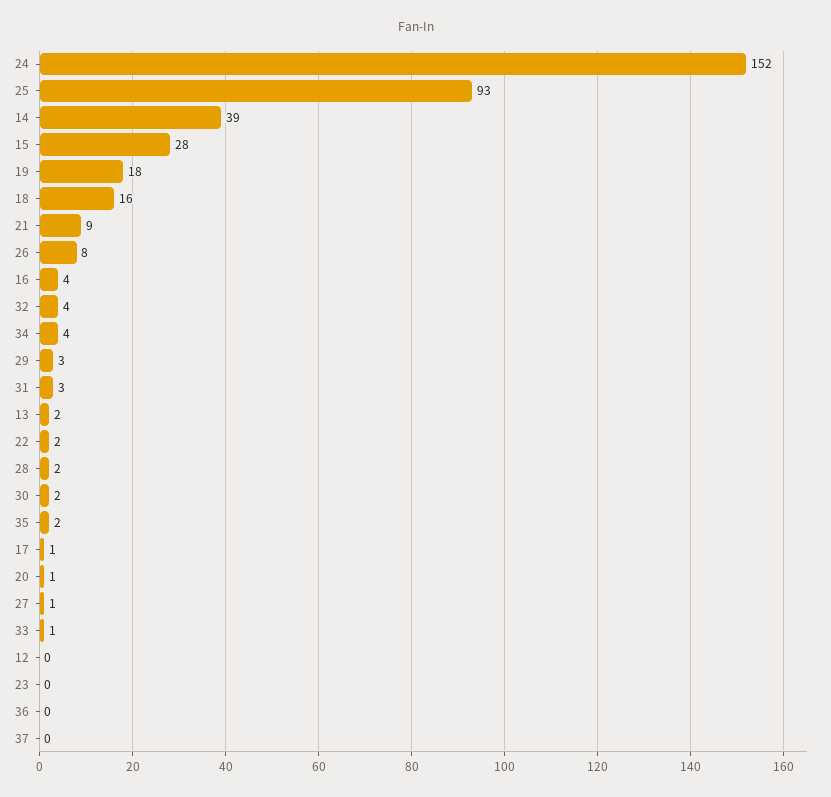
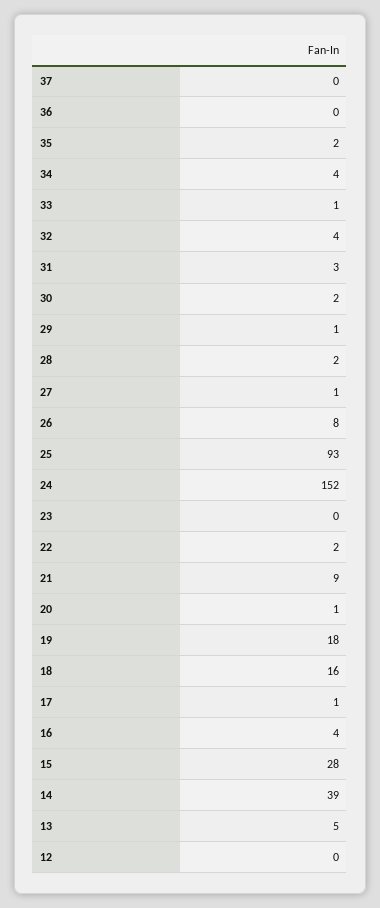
29: 3 -> 1
13: 2 -> 5

